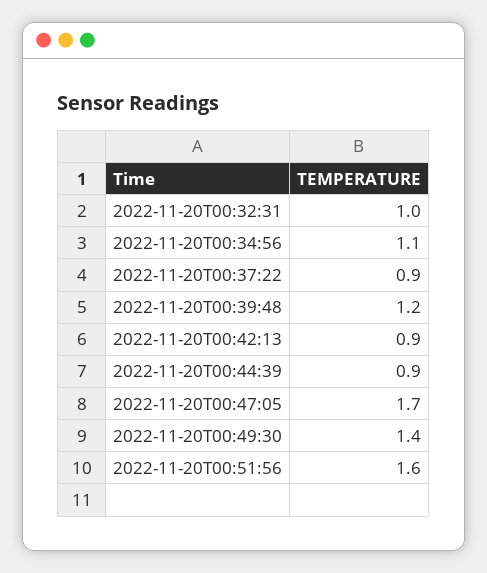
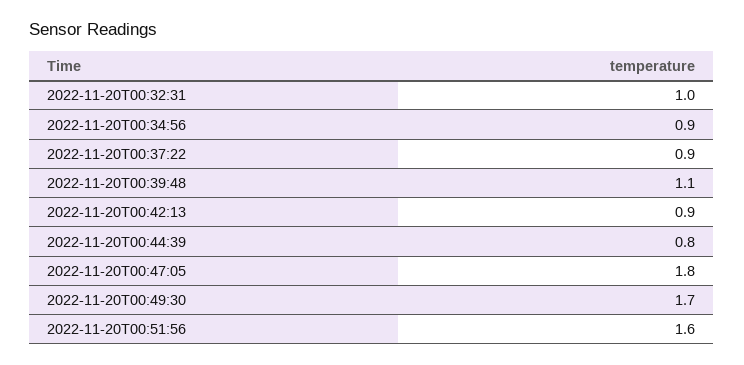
2022-11-20T00:34:56: 1.1 -> 0.9
2022-11-20T00:39:48: 1.2 -> 1.1
2022-11-20T00:44:39: 0.9 -> 0.8
2022-11-20T00:47:05: 1.7 -> 1.8
2022-11-20T00:49:30: 1.4 -> 1.7

